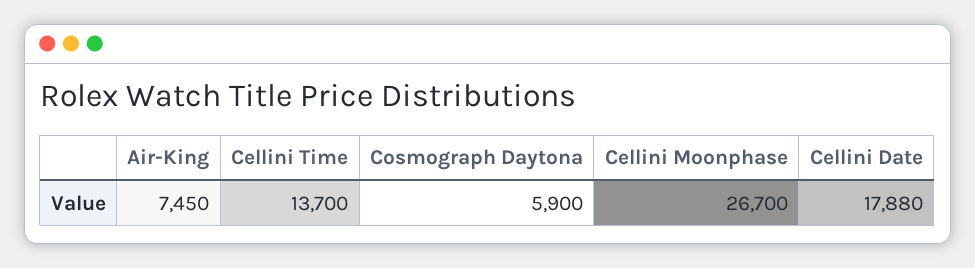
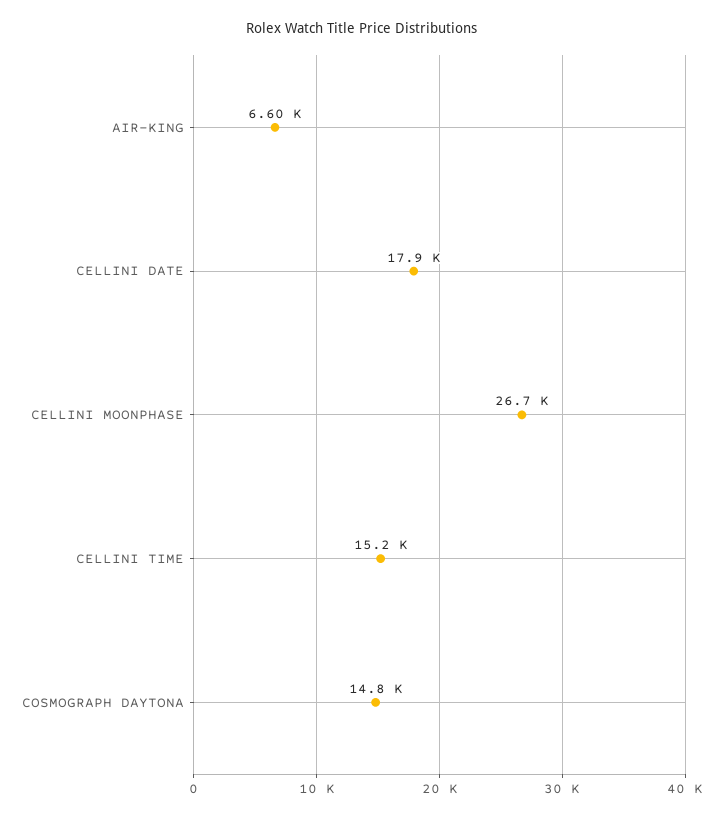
Air-King: 7450 -> 6600
Cellini Time: 13700 -> 15200
Cosmograph Daytona: 5900 -> 14800

